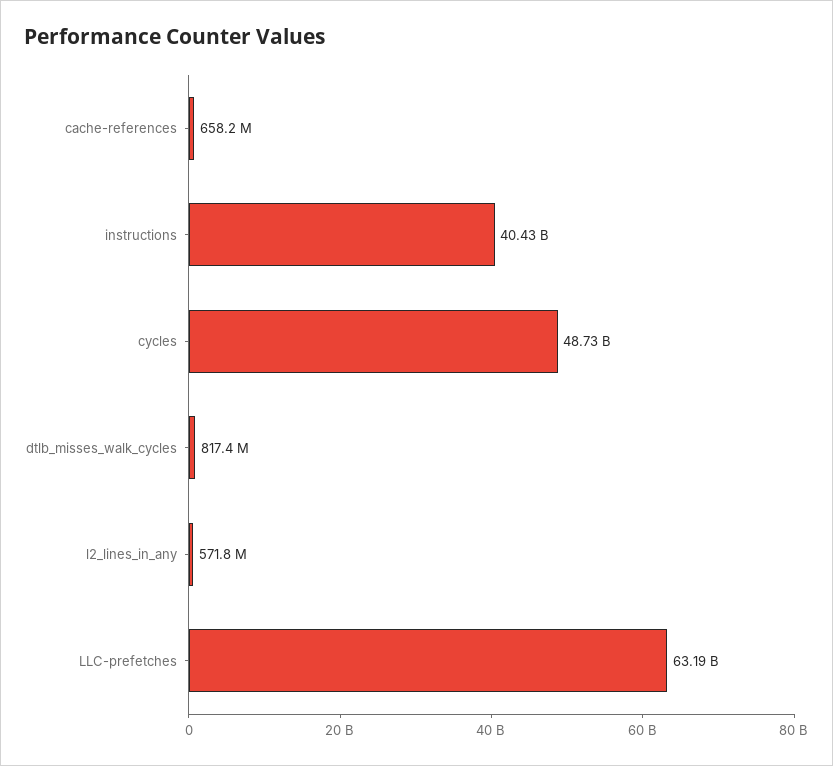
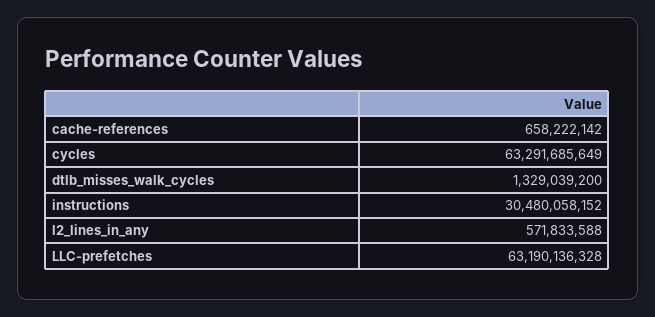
instructions: 40430000000 -> 30480058152
cycles: 48730000000 -> 63291685649
dtlb_misses_walk_cycles: 817400000 -> 1329039200

